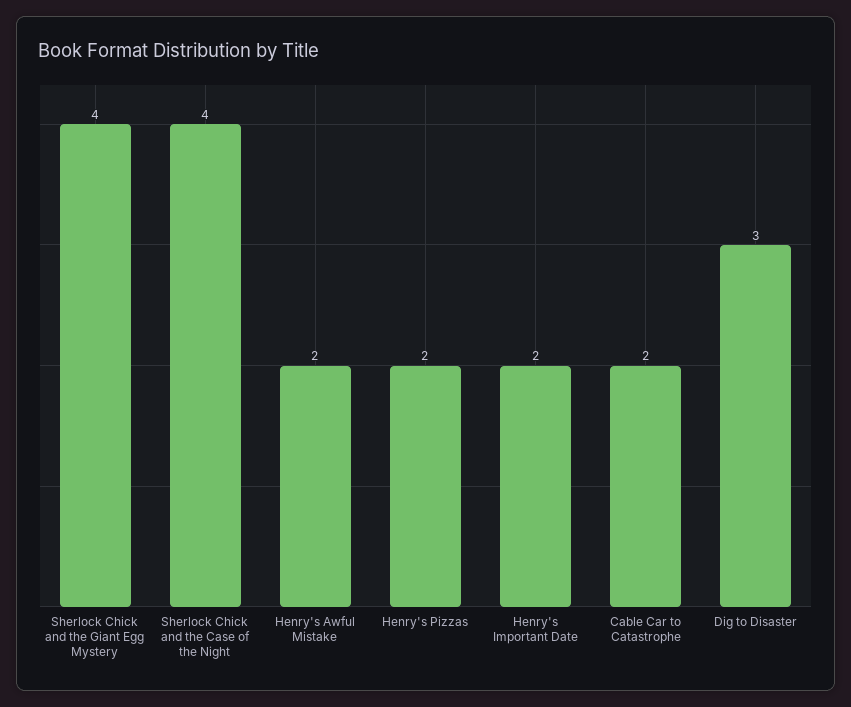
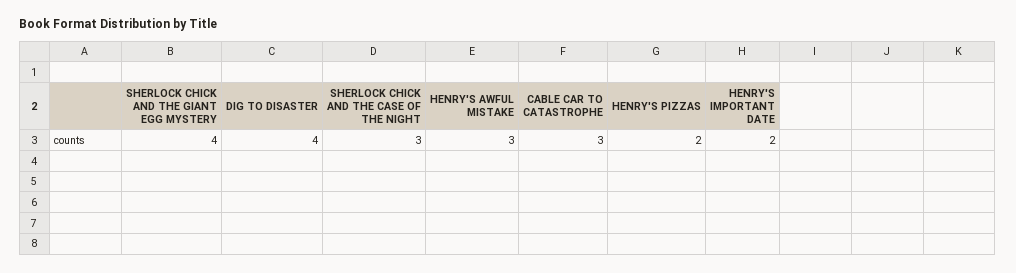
Sherlock Chick and the Case of the Night: 4 -> 3
Henry's Awful Mistake: 2 -> 3
Cable Car to Catastrophe: 2 -> 3
Dig to Disaster: 3 -> 4

